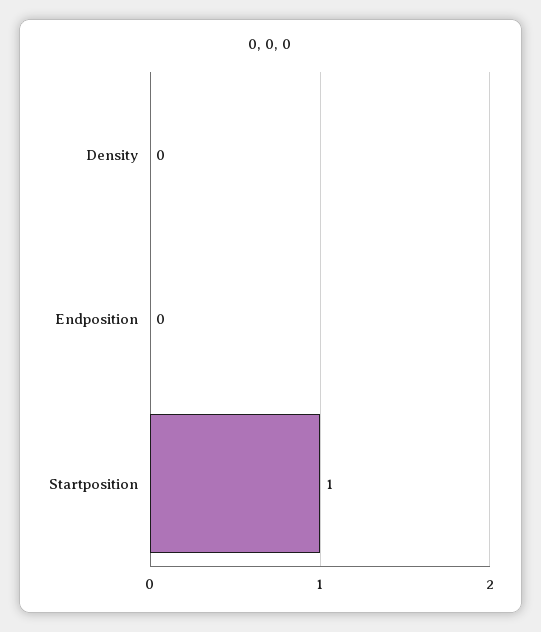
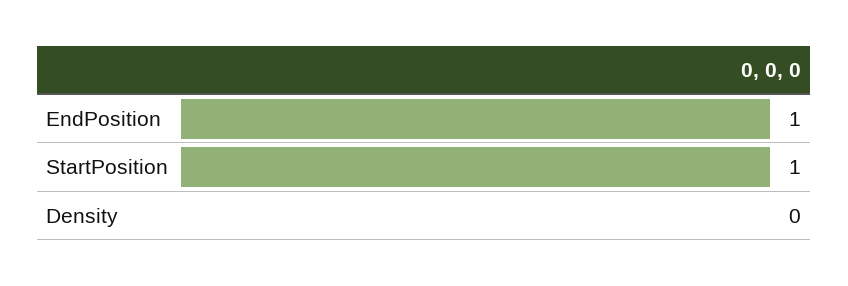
Endposition: 0 -> 1

